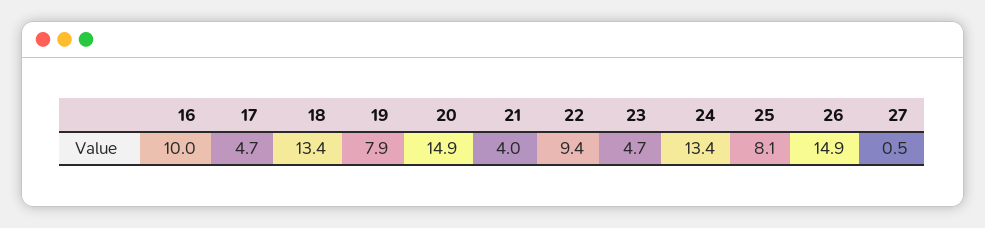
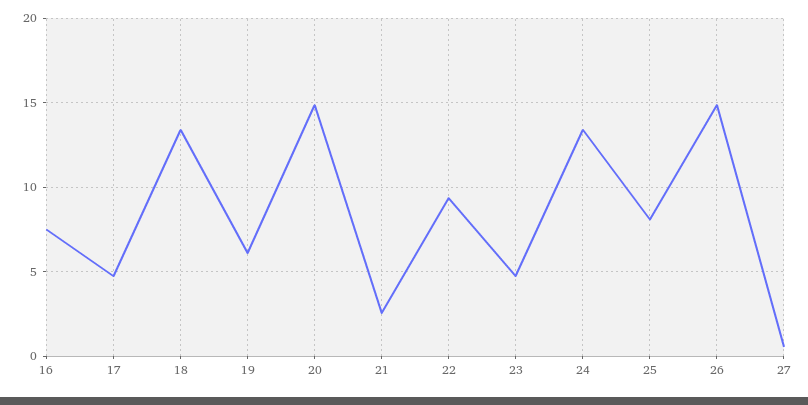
16: 10 -> 7.5
19: 7.9 -> 6
21: 4 -> 2.5

